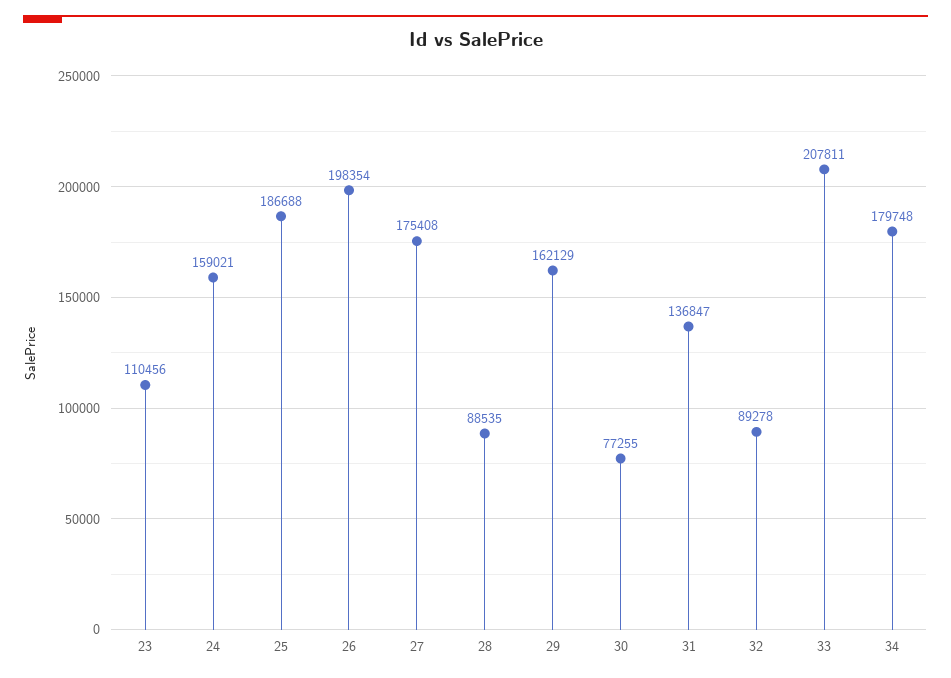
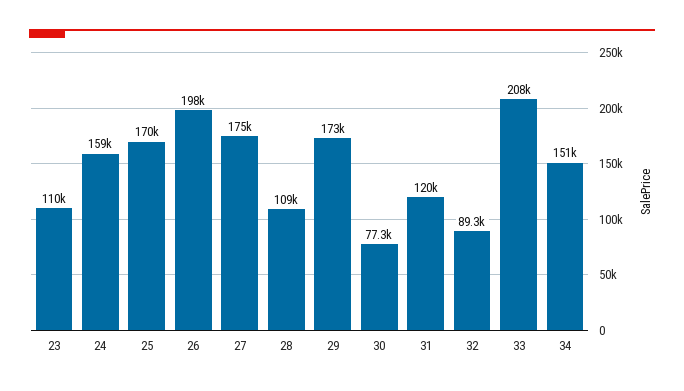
25: 186688 -> 170000
28: 88535 -> 109000
29: 162129 -> 173000
31: 136847 -> 120000
34: 179748 -> 151000

